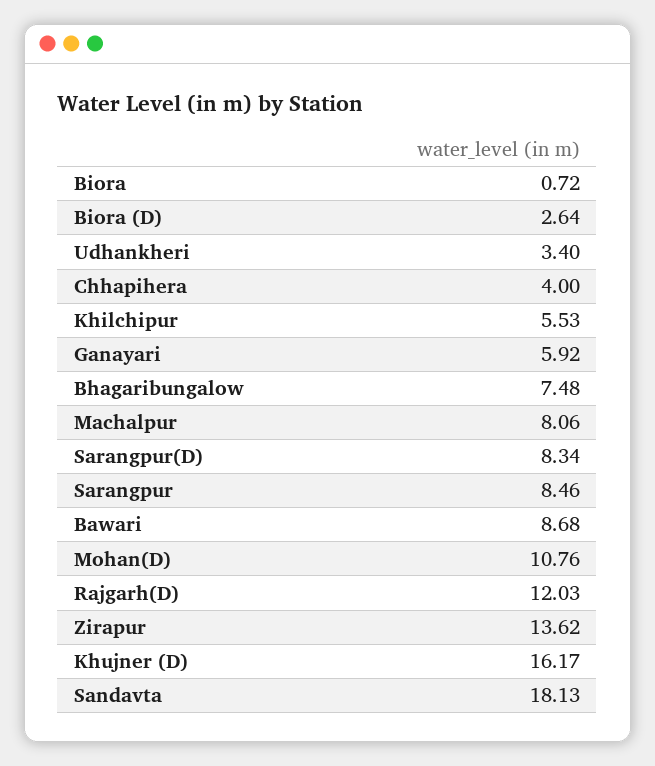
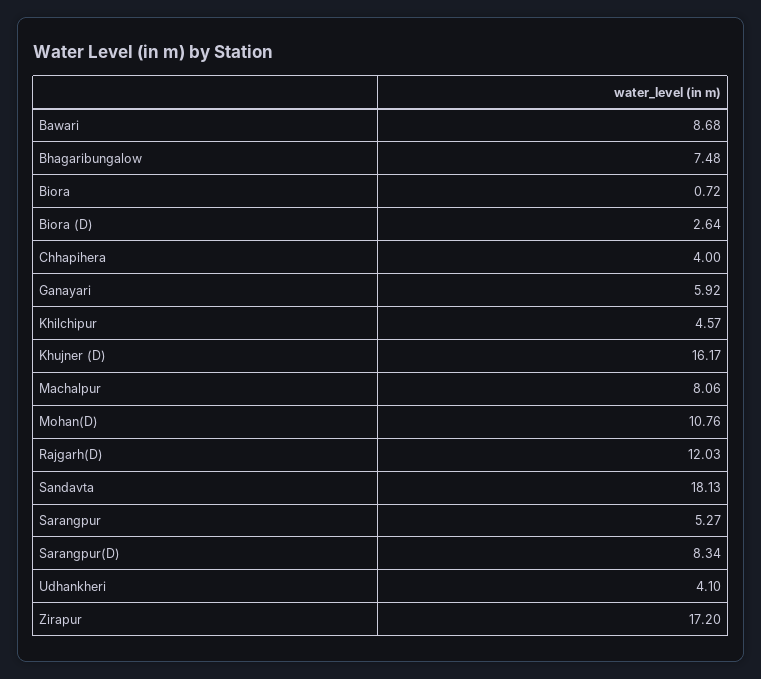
Udhankheri: 3.4 -> 4.1
Khilchipur: 5.53 -> 4.57
Sarangpur: 8.46 -> 5.27
Zirapur: 13.62 -> 17.2

